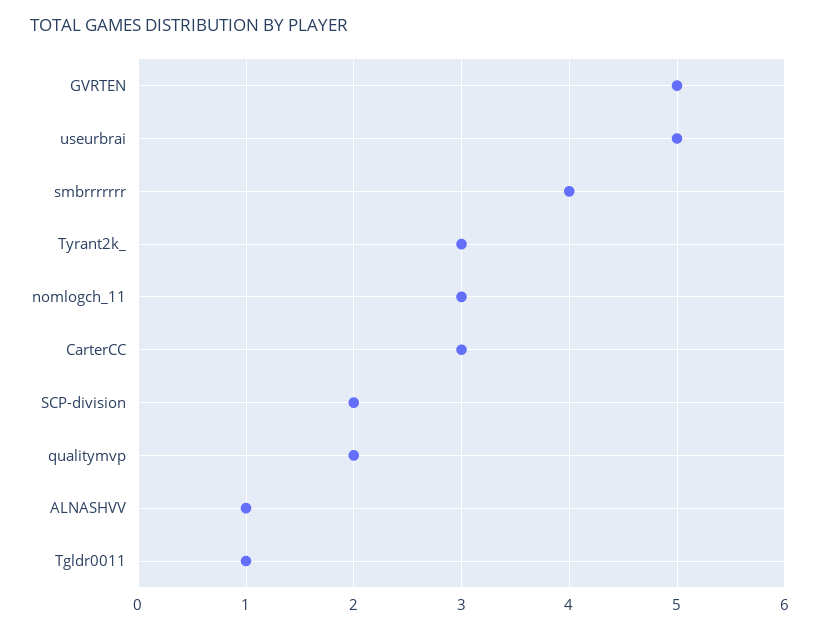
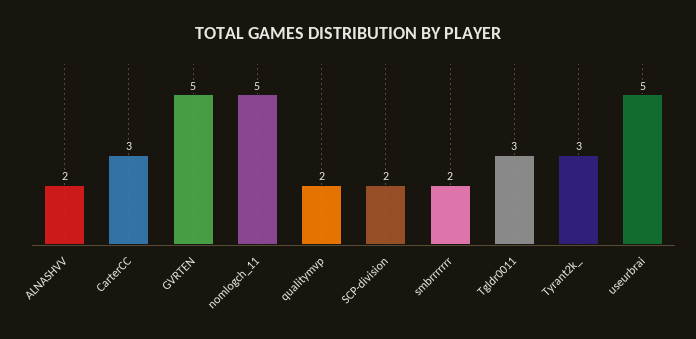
smbrrrrrrr: 4 -> 2
nomlogch_11: 3 -> 5
ALNASHVV: 1 -> 2
Tgldr0011: 1 -> 3

